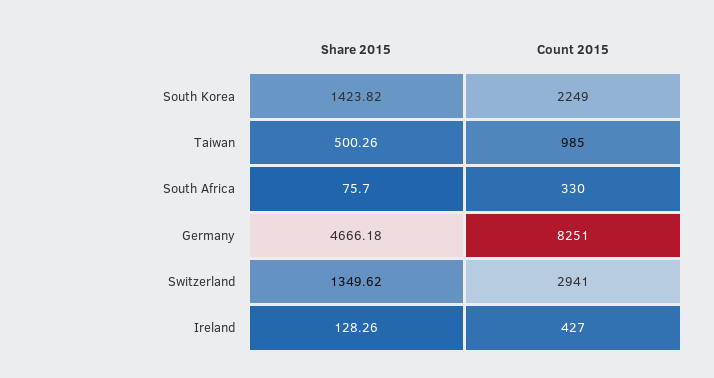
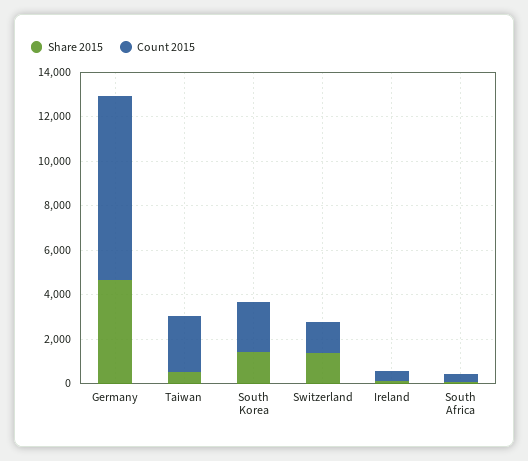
Count 2015, Taiwan: 985 -> 2500
Count 2015, Switzerland: 2941 -> 1500

